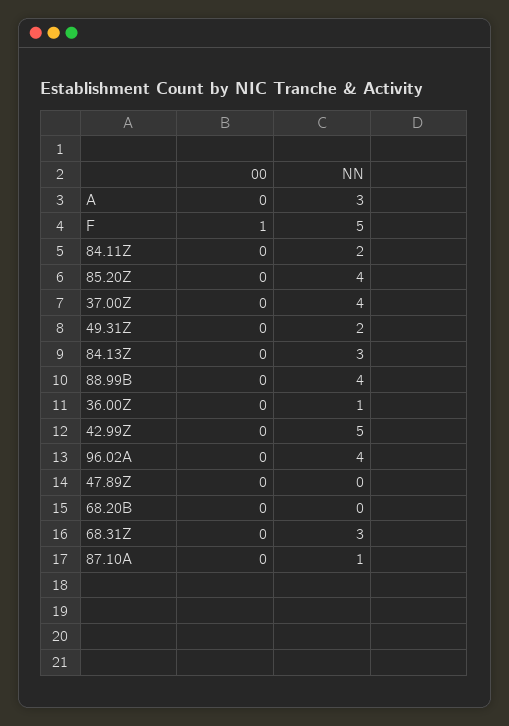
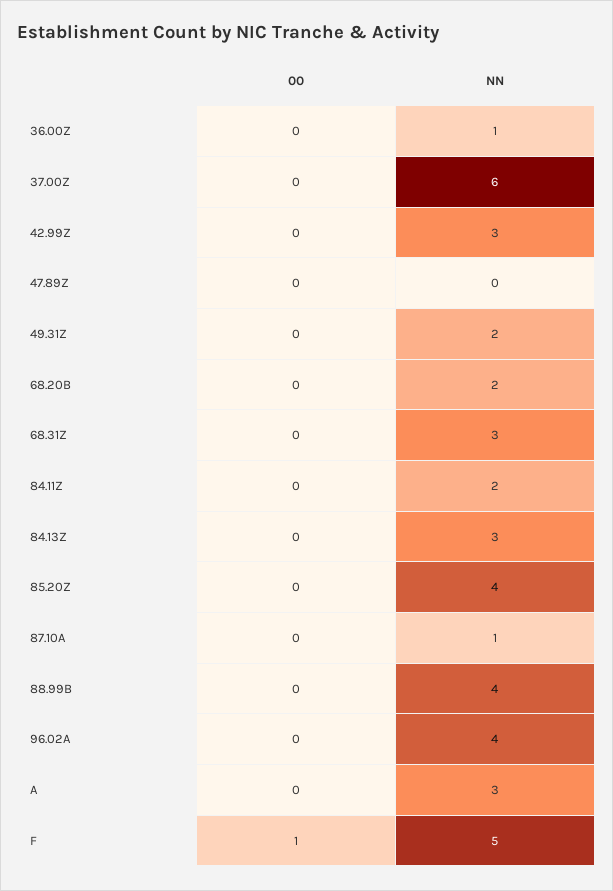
NN, 37.00Z: 4 -> 6
NN, 42.99Z: 5 -> 3
NN, 68.20B: 0 -> 2

